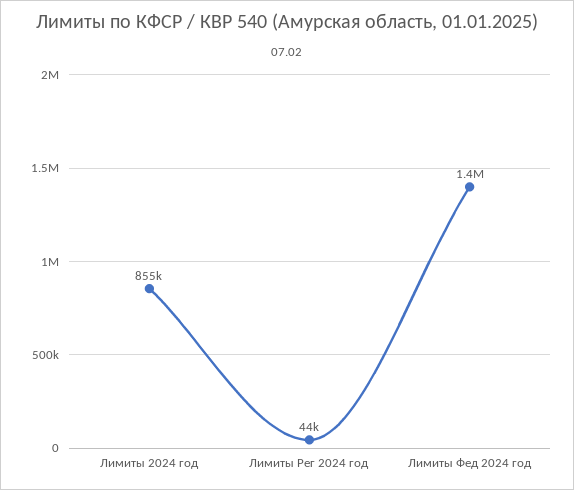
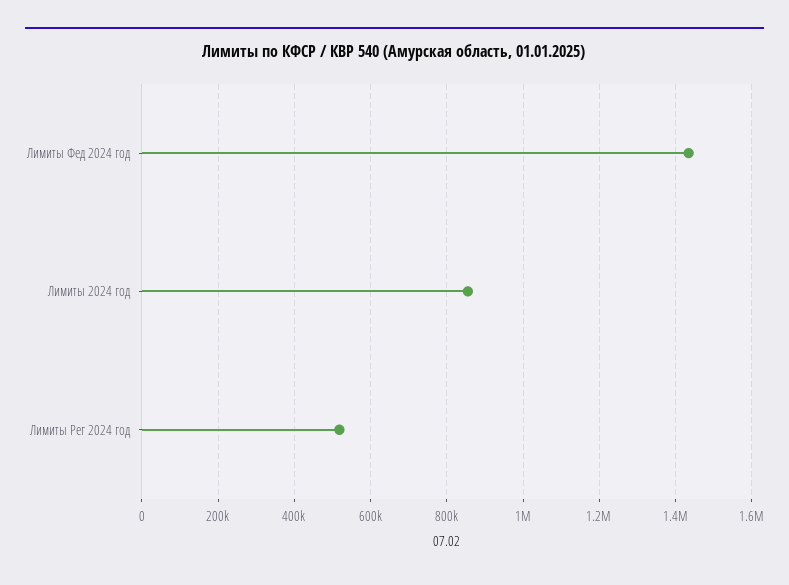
Лимиты Рег 2024 год: 44000 -> 520000

